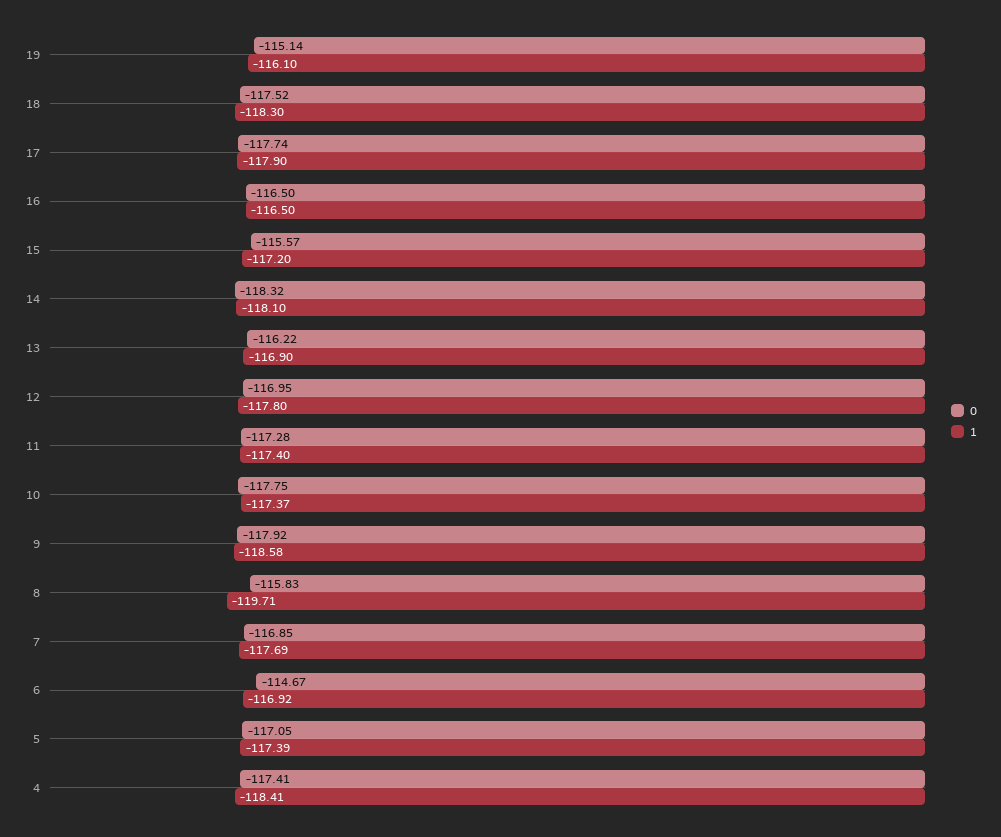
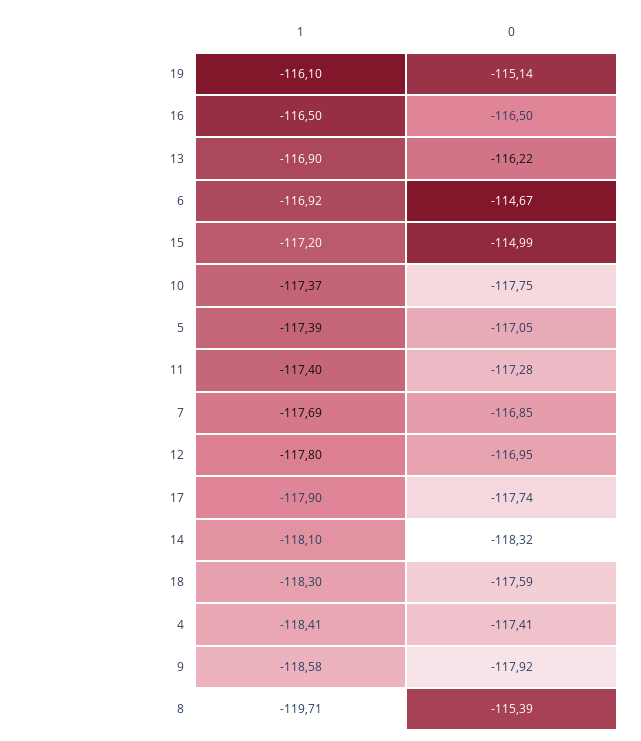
0, 18: -117.52 -> -117.59
0, 15: -115.57 -> -114.99
0, 8: -115.83 -> -115.39

